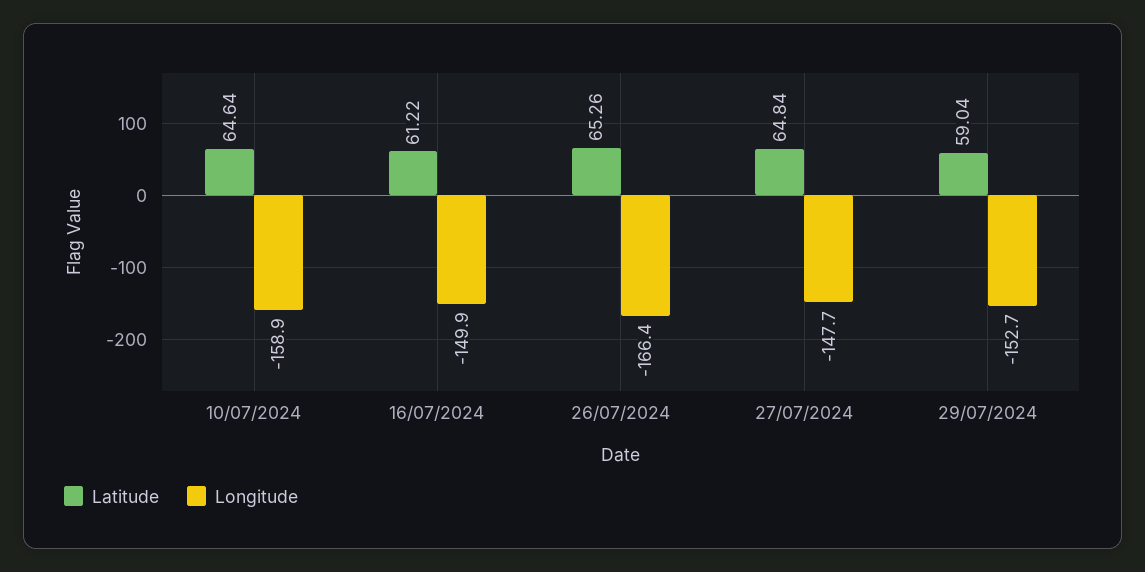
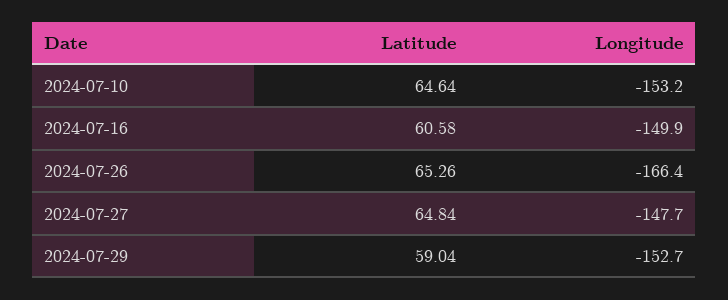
Longitude, 10/07/2024: -158.9 -> -153.2
Latitude, 16/07/2024: 61.22 -> 60.58

